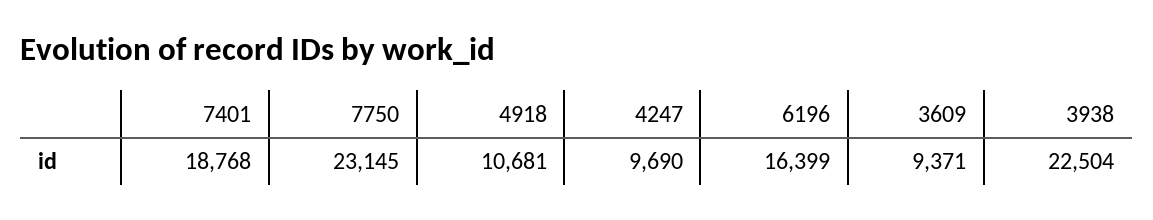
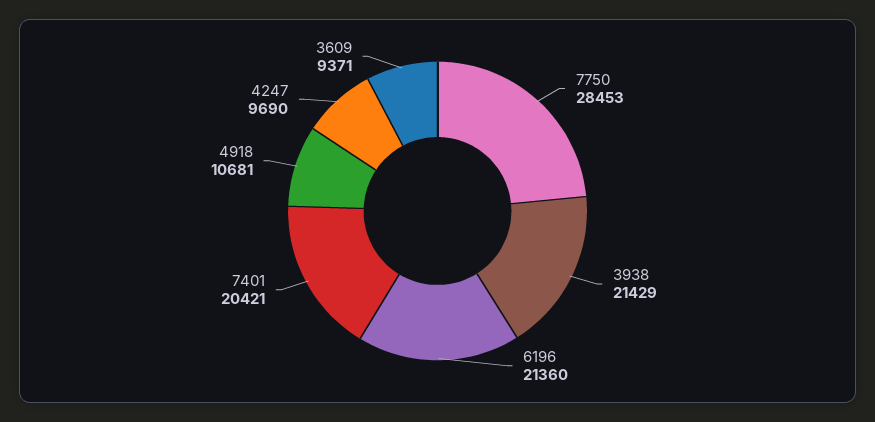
7401: 18768 -> 20421
7750: 23145 -> 28453
6196: 16399 -> 21360
3938: 22504 -> 21429

